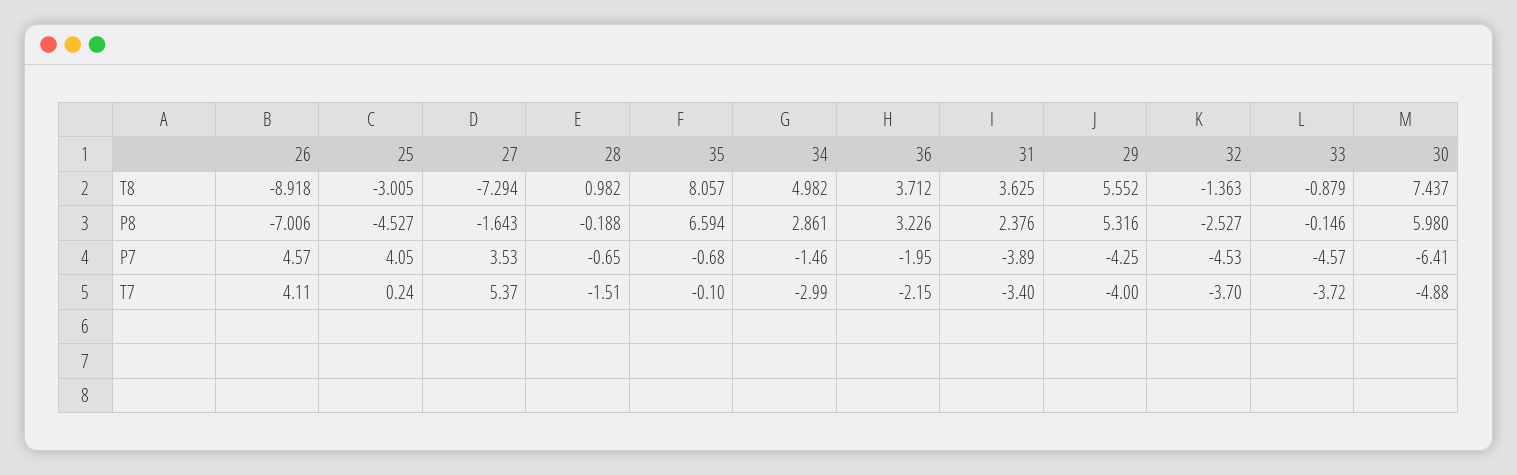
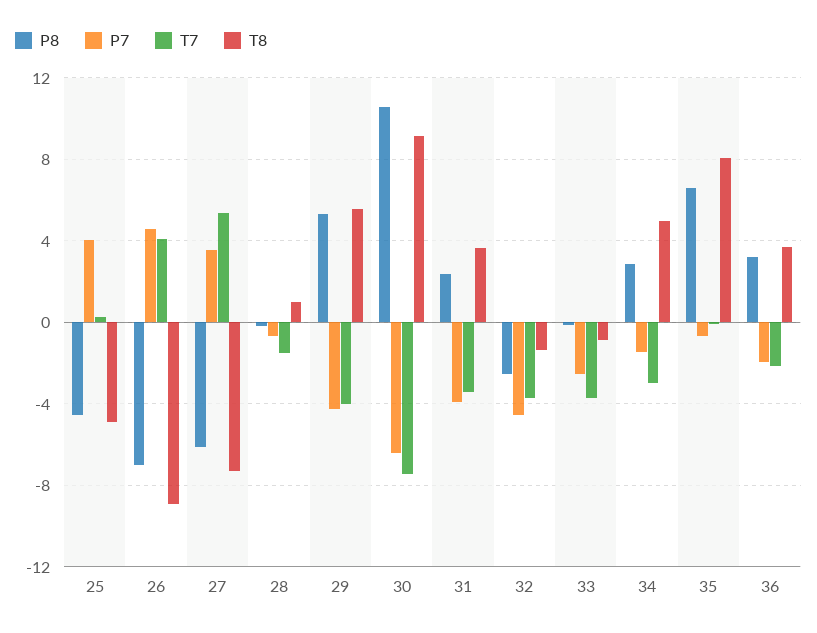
T8, 25: -3.005 -> -5
T8, 30: 7.437 -> 9
P8, 27: -1.643 -> -6
P8, 30: 5.98 -> 10.5
P7, 33: -4.57 -> -2.5
T7, 30: -4.88 -> -7.5

